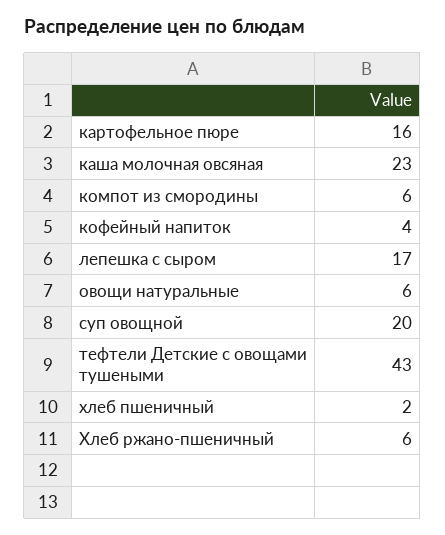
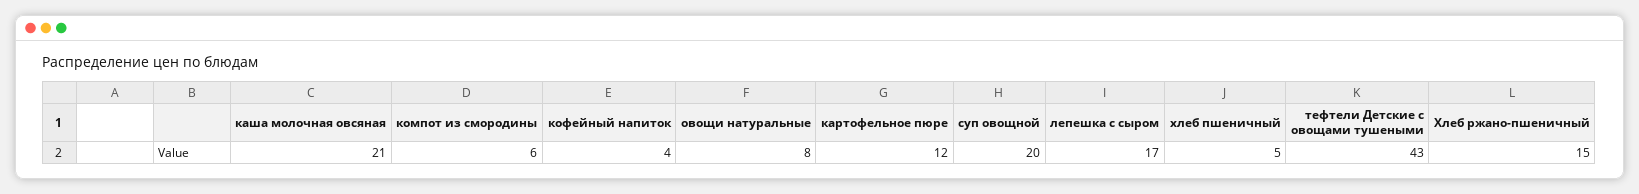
картофельное пюре: 16 -> 12
каша молочная овсяная: 23 -> 21
овощи натуральные: 6 -> 8
хлеб пшеничный: 2 -> 5
Хлеб ржано-пшеничный: 6 -> 15

